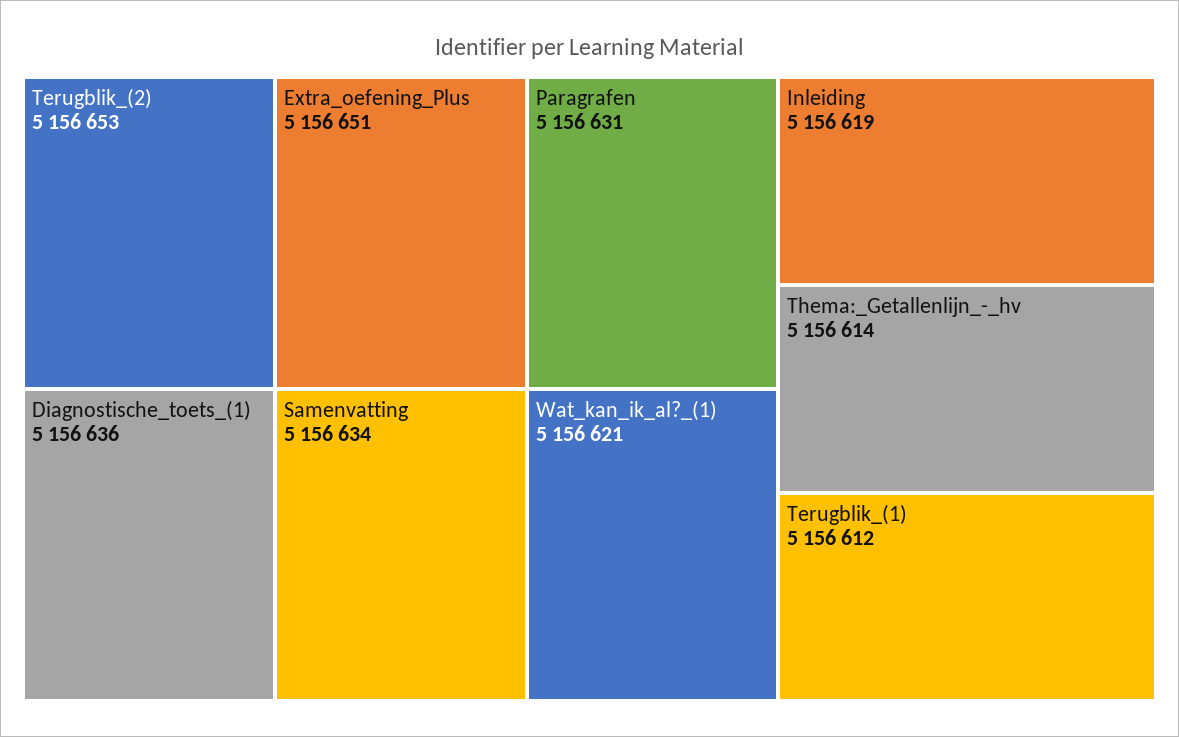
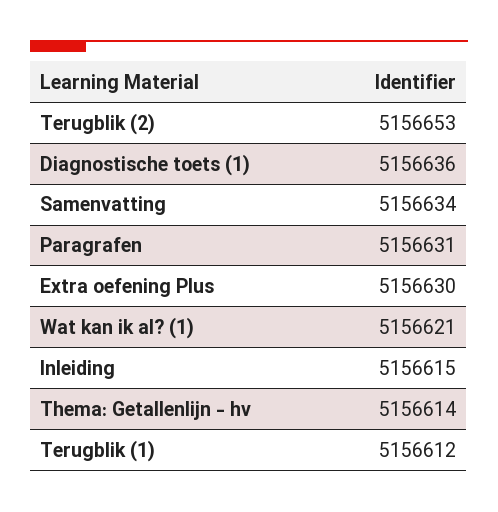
Extra_oefening_Plus: 5156651 -> 5156630
Inleiding: 5156619 -> 5156615

